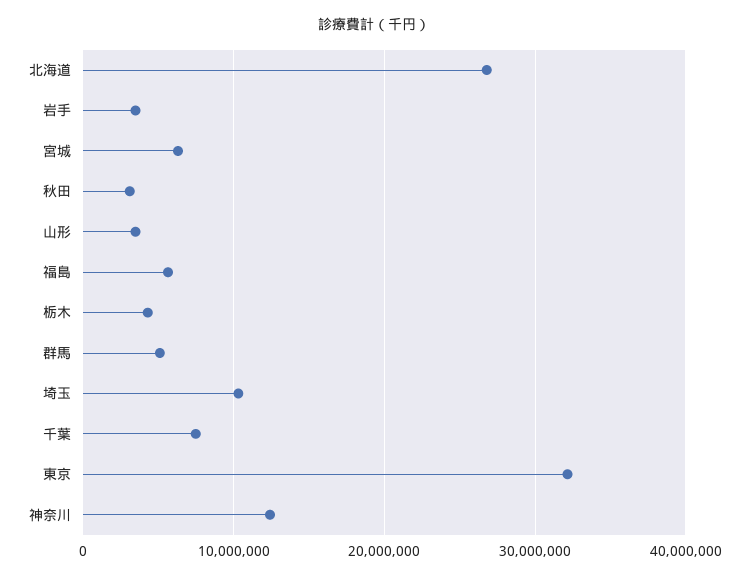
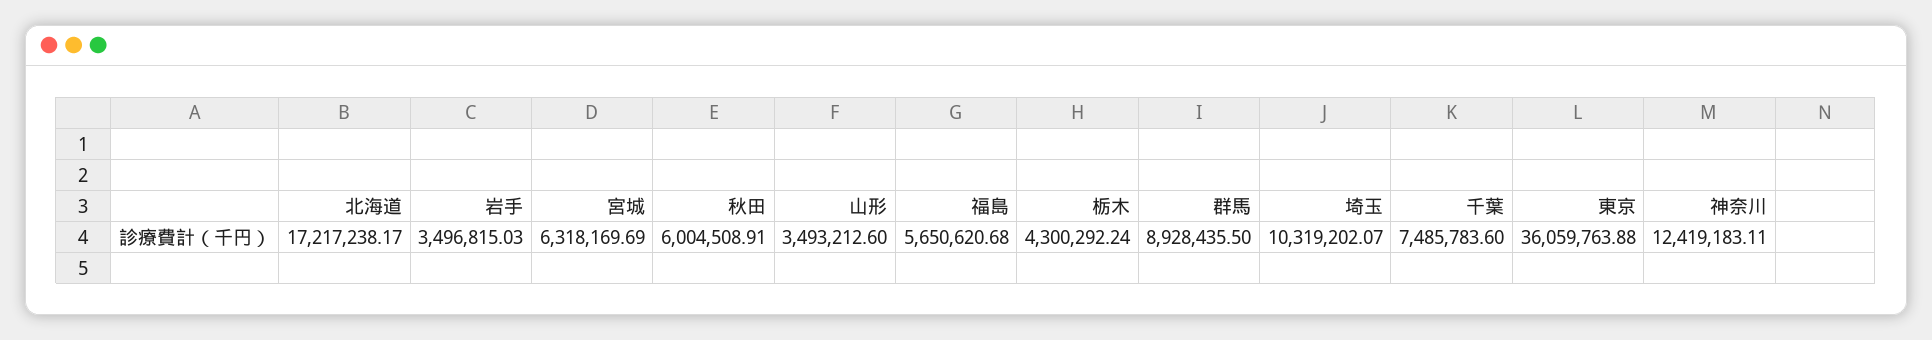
北海道: 27000000 -> 17217238.17
秋田: 3000000 -> 6004508.91
群馬: 5000000 -> 8928435.5
東京: 32000000 -> 36059763.88

